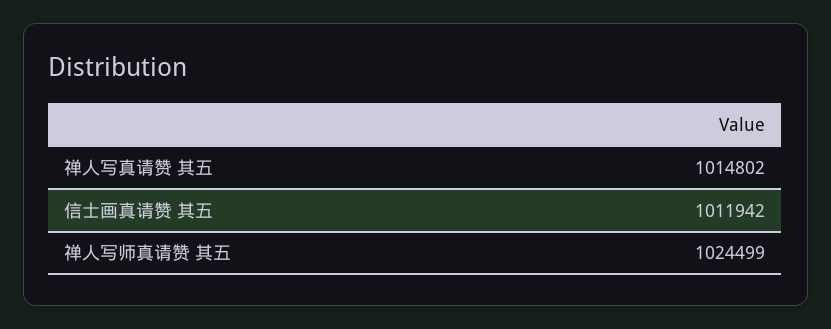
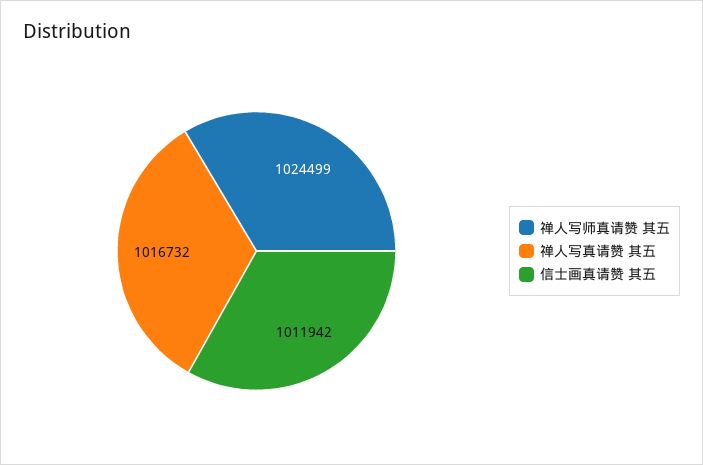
禅人写真请赞 其五: 1014802 -> 1016732

